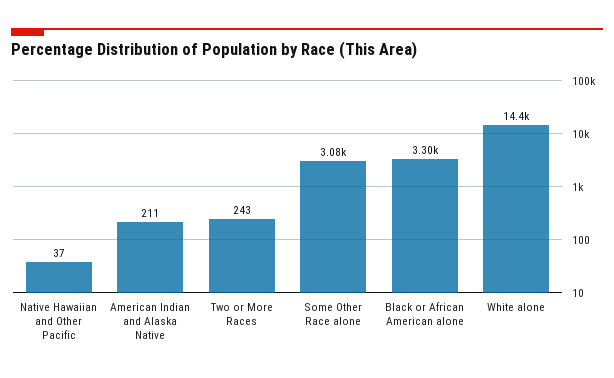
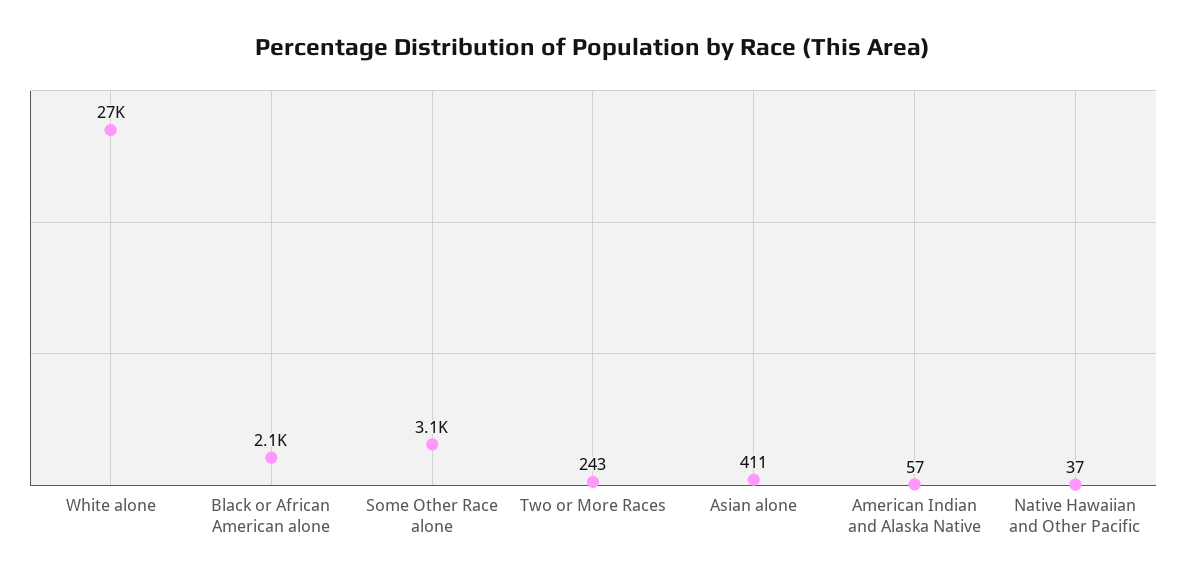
American Indian and Alaska Native: 211 -> 57
Black or African American alone: 3300 -> 2100
White alone: 14400 -> 27000
Asian alone: none -> 411

